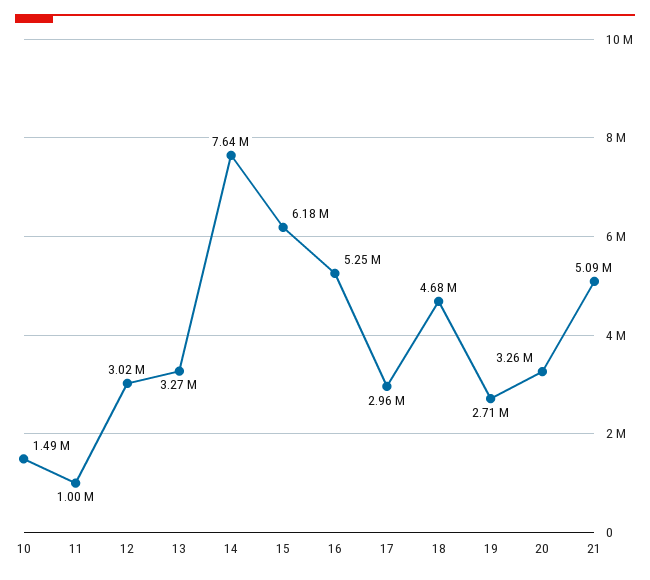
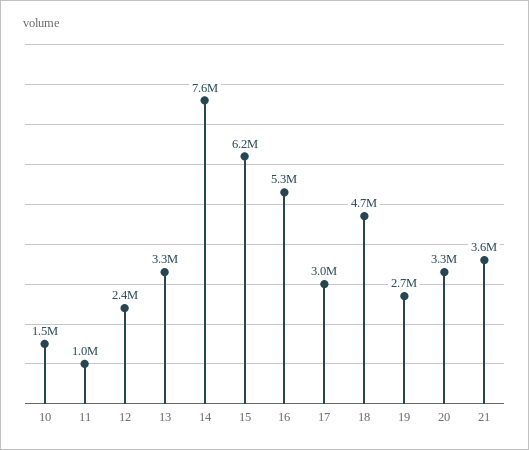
12: 3020000 -> 2400000
21: 5090000 -> 3600000

